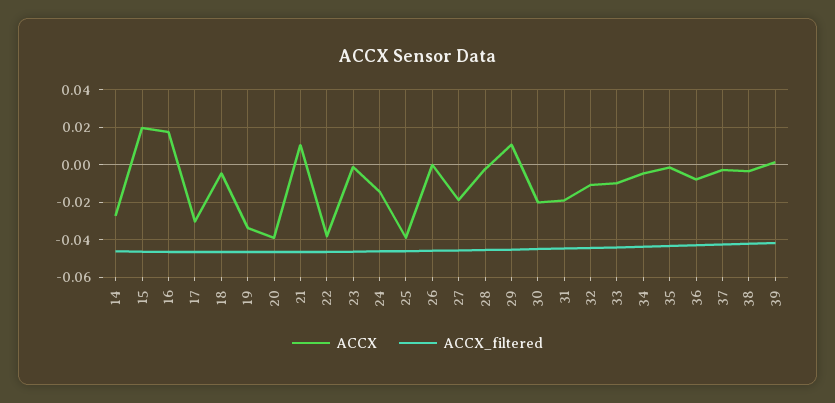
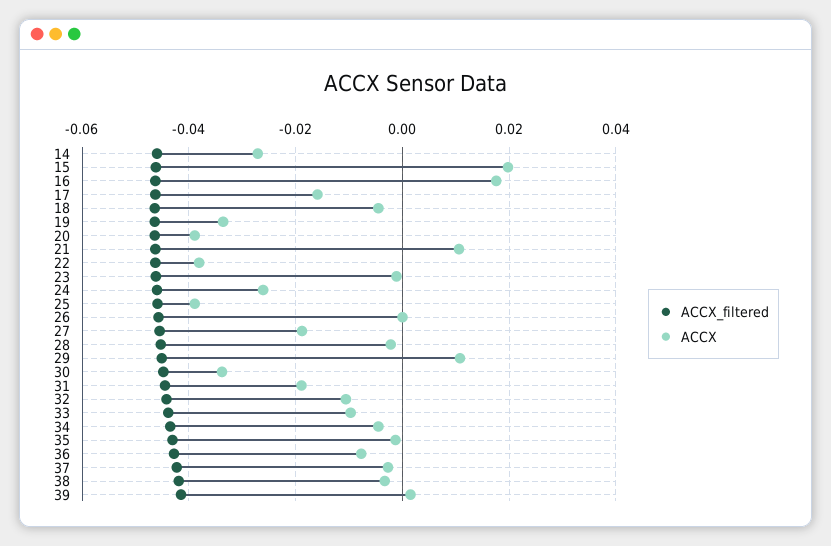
ACCX, 17: -0.03 -> -0.016
ACCX, 24: -0.015 -> -0.026
ACCX, 30: -0.02 -> -0.034

